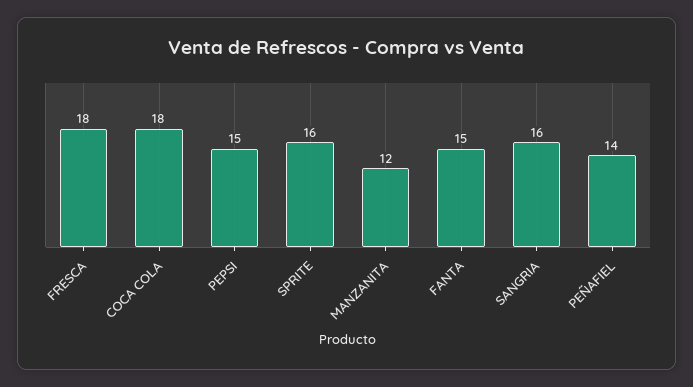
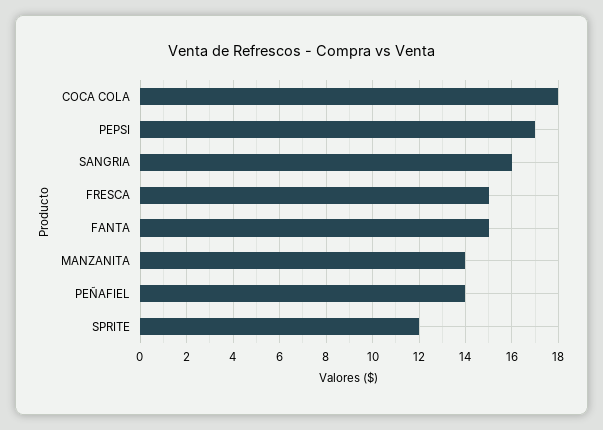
FRESCA: 18 -> 15
PEPSI: 15 -> 17
SPRITE: 16 -> 12
MANZANITA: 12 -> 14

